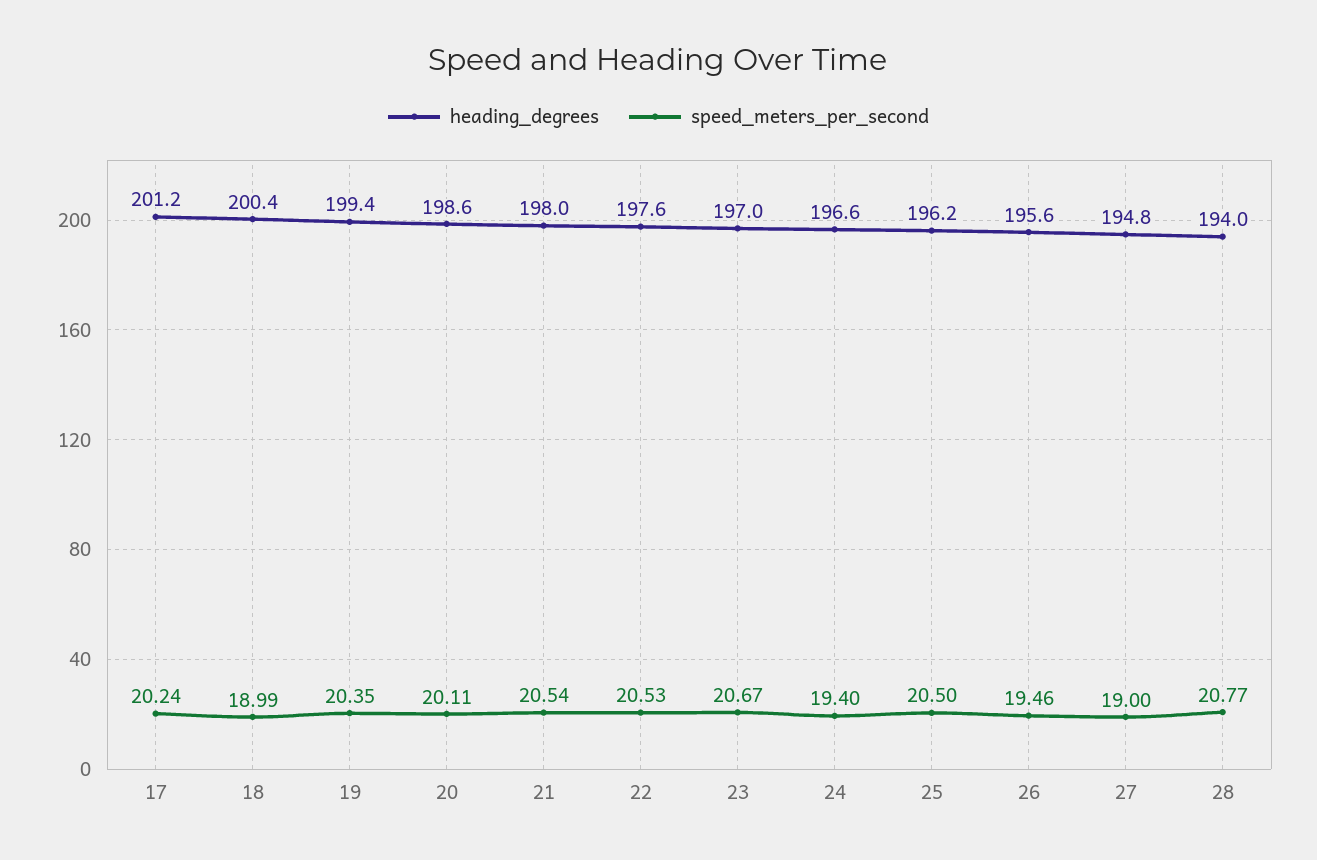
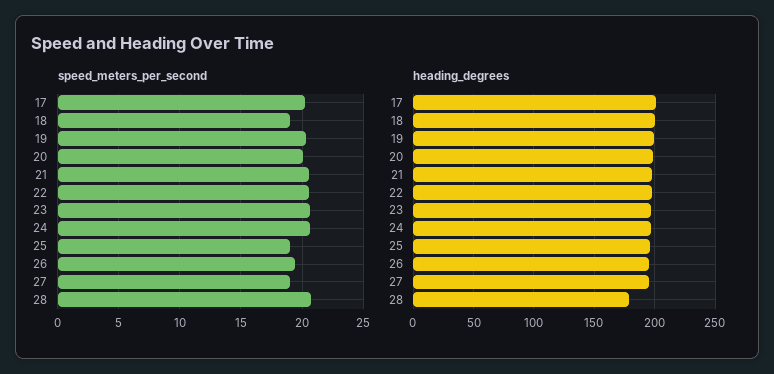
speed_meters_per_second, 24: 19.4 -> 20.5
speed_meters_per_second, 25: 20.5 -> 19
heading_degrees, 28: 194 -> 180

